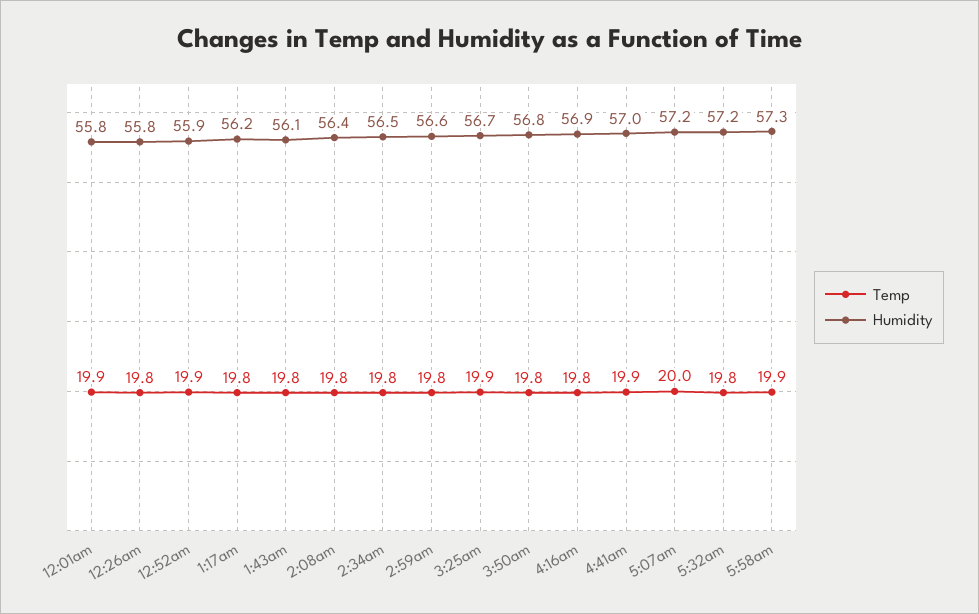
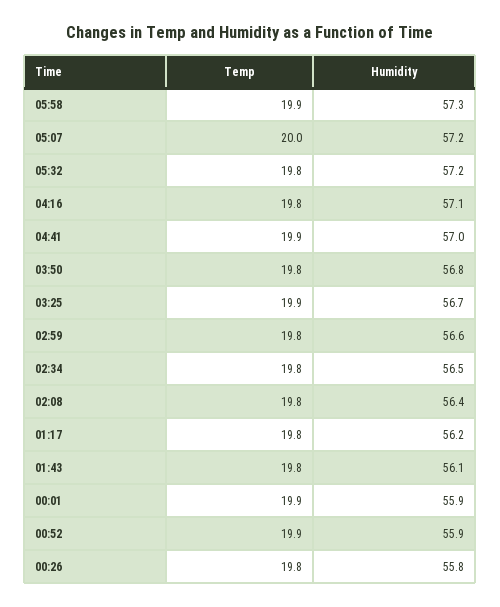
Humidity, 12:01am: 55.8 -> 55.9
Humidity, 4:16am: 56.9 -> 57.1

